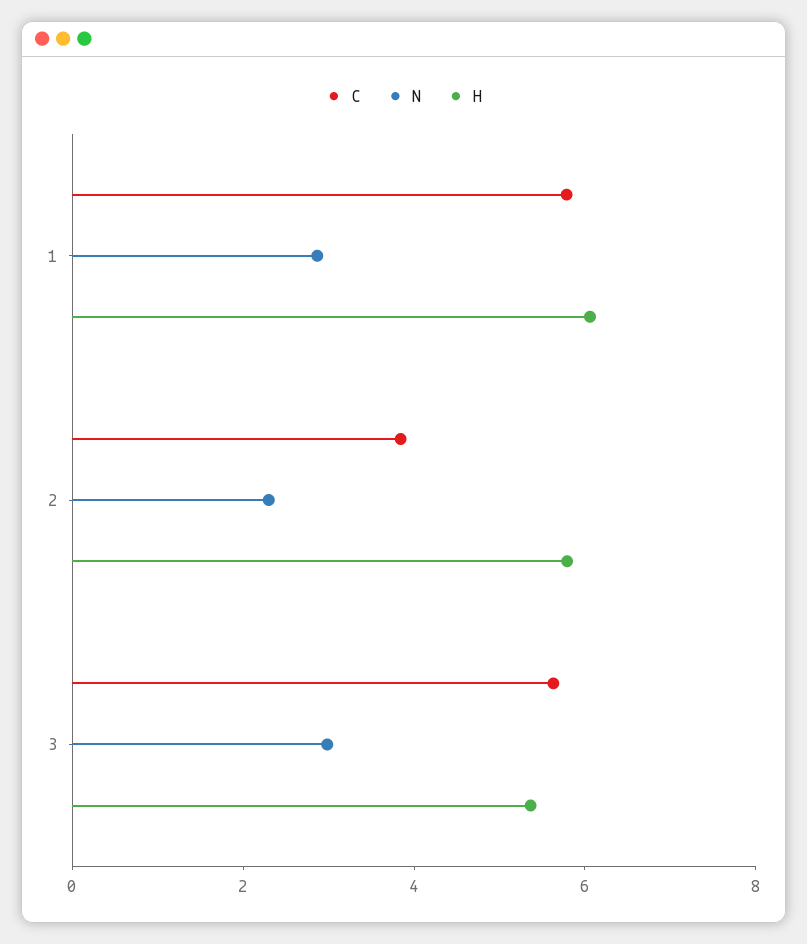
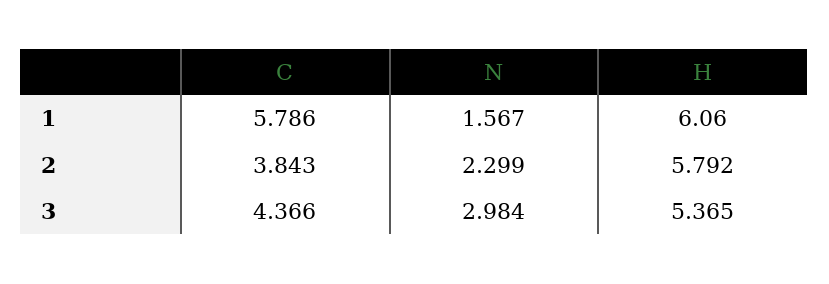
N, 1: 3 -> 1.567
C, 3: 5.5 -> 4.366

